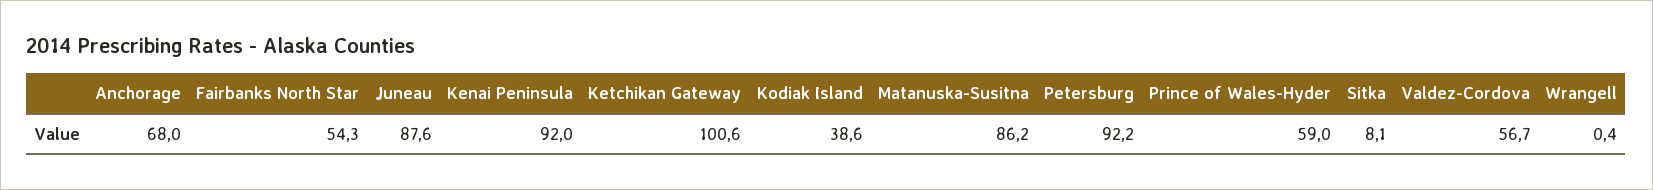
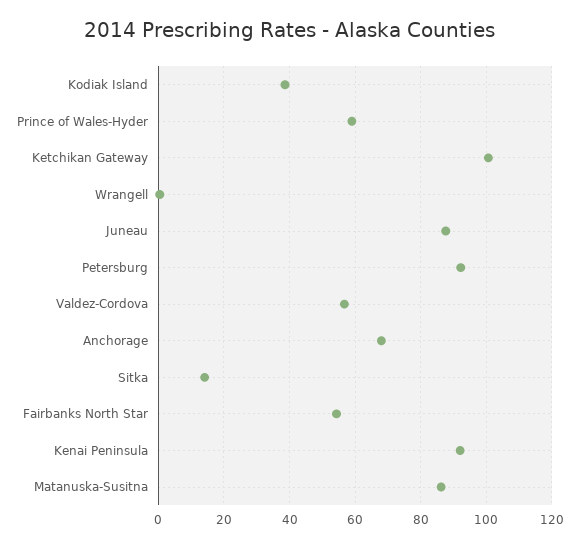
Sitka: 8.1 -> 14

